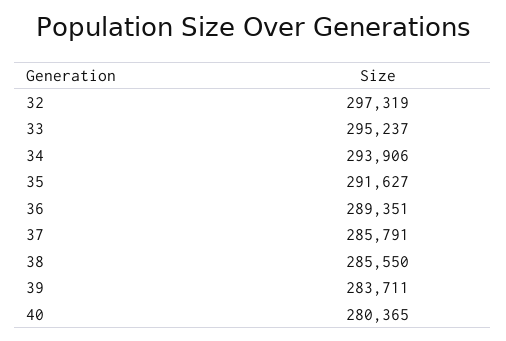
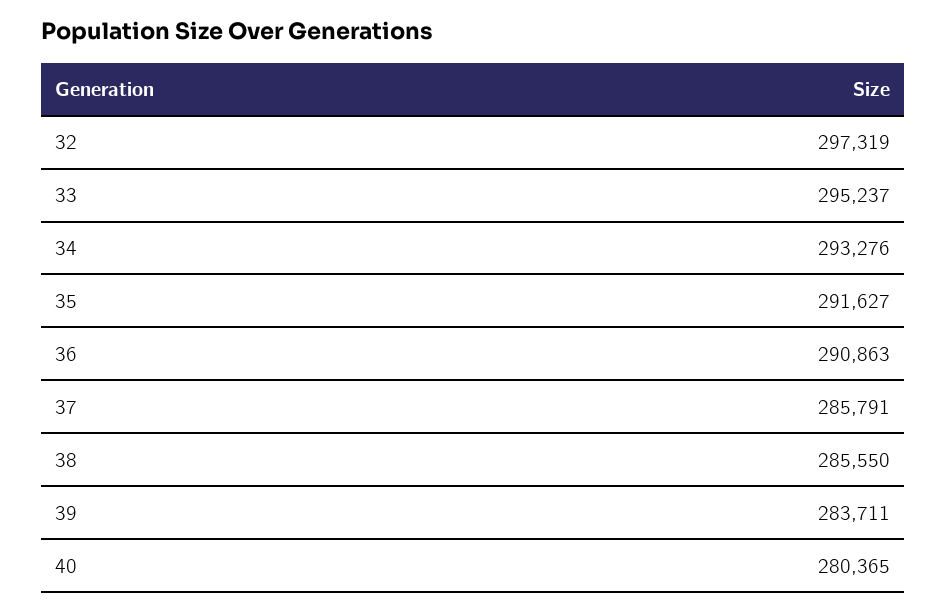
34: 293906 -> 293276
36: 289351 -> 290863

